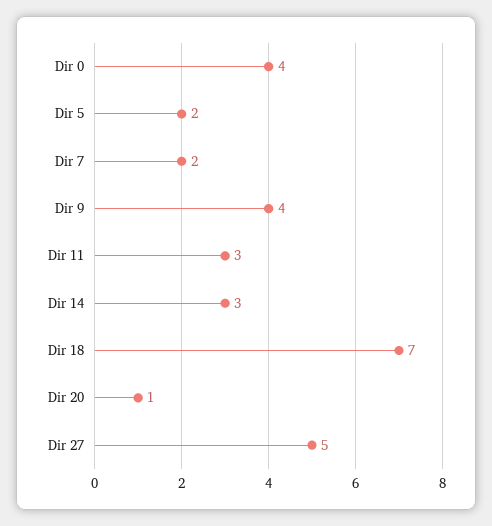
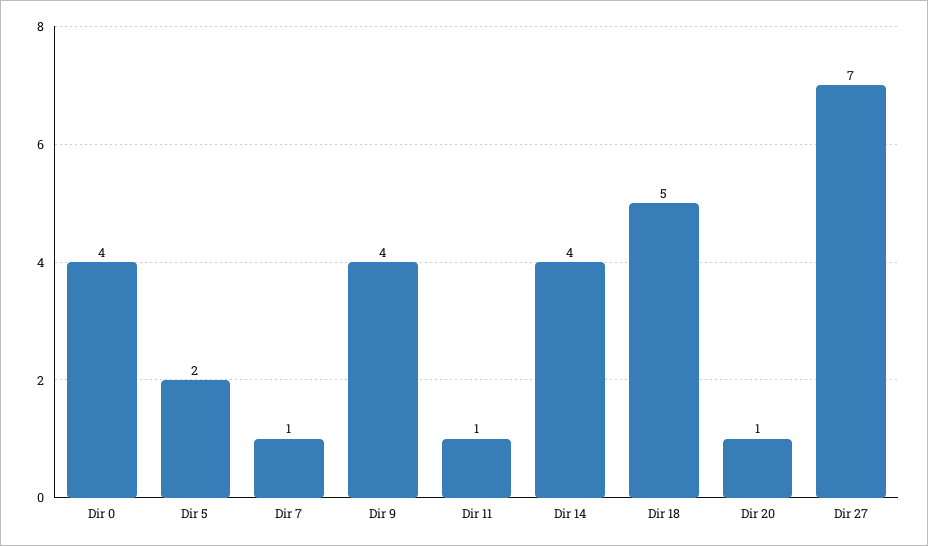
Dir 7: 2 -> 1
Dir 11: 3 -> 1
Dir 14: 3 -> 4
Dir 18: 7 -> 5
Dir 27: 5 -> 7

